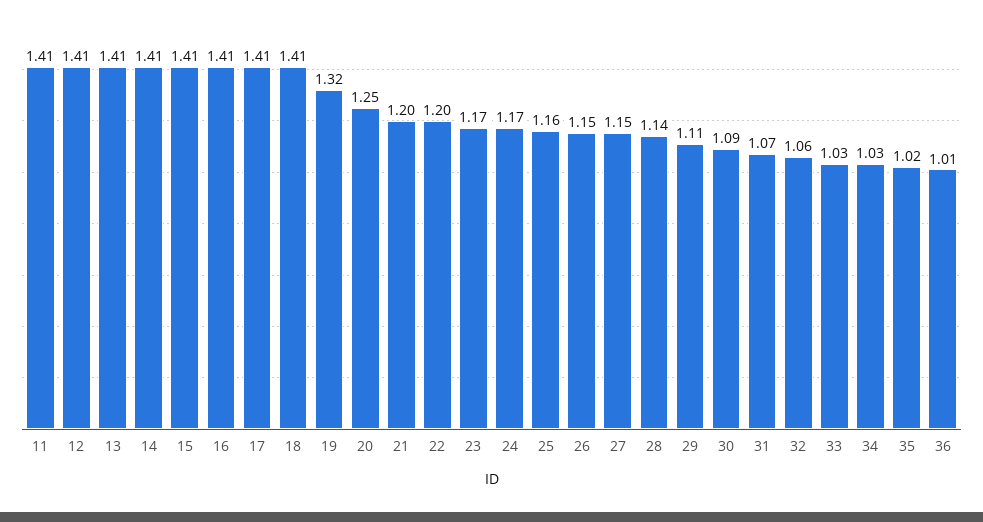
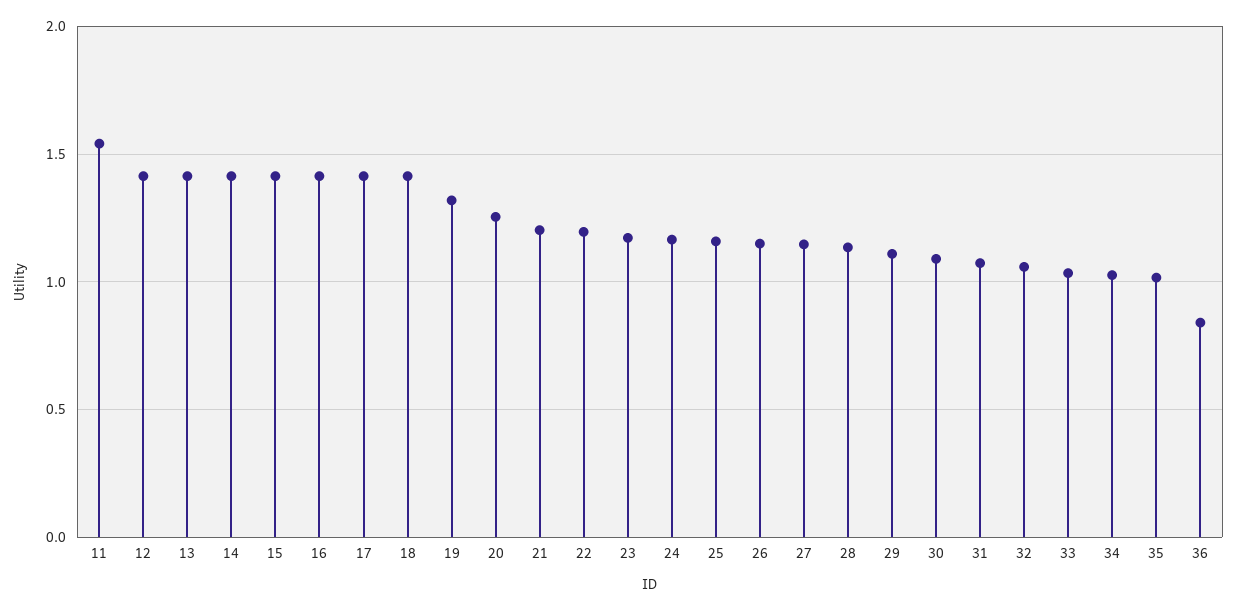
11: 1.41 -> 1.55
36: 1.01 -> 0.85

